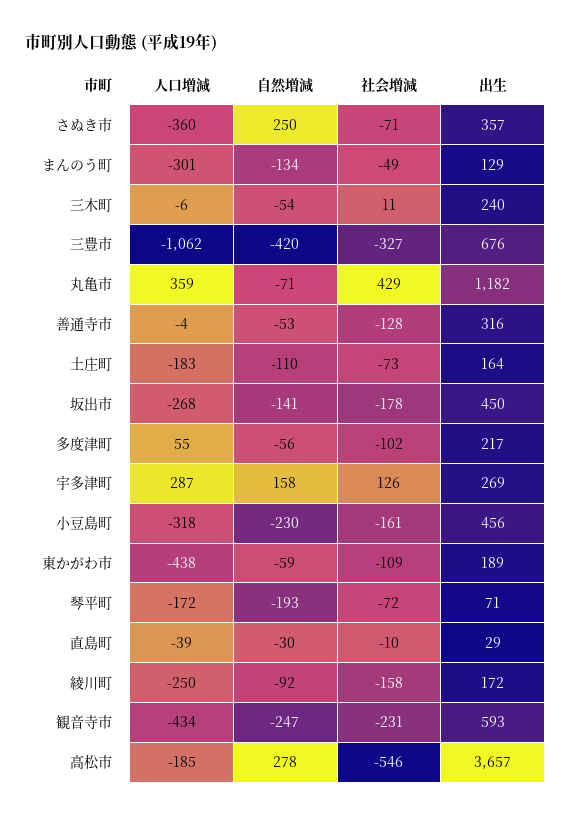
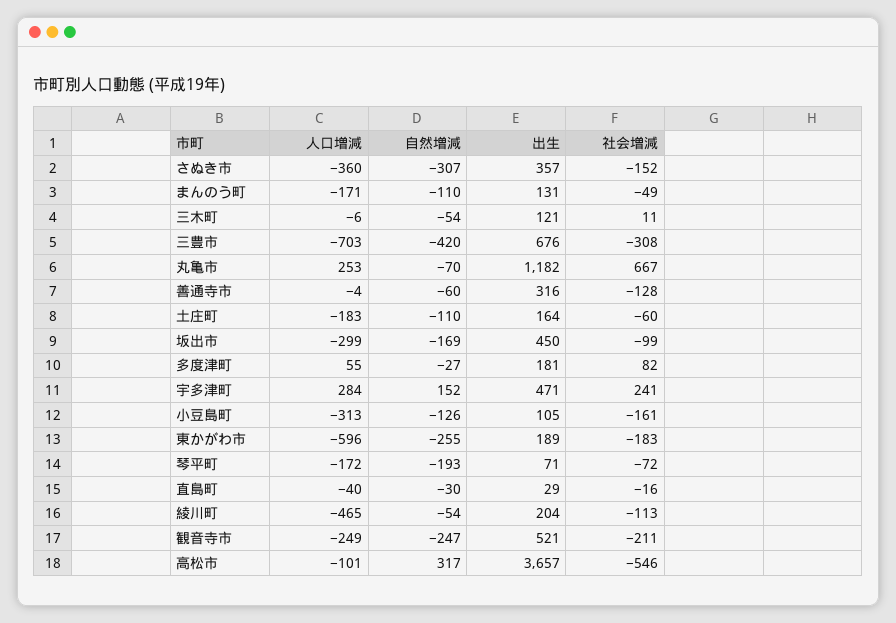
自然増減, さぬき市: 250 -> -307
社会増減, さぬき市: -71 -> -152
人口増減, まんのう町: -301 -> -171
自然増減, まんのう町: -134 -> -110
出生, まんのう町: 129 -> 131
出生, 三木町: 240 -> 121
人口増減, 三豊市: -1062 -> -703
社会増減, 三豊市: -327 -> -308
人口増減, 丸亀市: 359 -> 253
自然増減, 丸亀市: -71 -> -70
社会増減, 丸亀市: 429 -> 667
自然増減, 善通寺市: -53 -> -60
社会増減, 土庄町: -73 -> -60
人口増減, 坂出市: -268 -> -299
自然増減, 坂出市: -141 -> -169
社会増減, 坂出市: -178 -> -99
自然増減, 多度津町: -56 -> -27
社会増減, 多度津町: -102 -> 82
出生, 多度津町: 217 -> 181
人口増減, 宇多津町: 287 -> 284
自然増減, 宇多津町: 158 -> 152
社会増減, 宇多津町: 126 -> 241
出生, 宇多津町: 269 -> 471
人口増減, 小豆島町: -318 -> -313
自然増減, 小豆島町: -230 -> -126
出生, 小豆島町: 456 -> 105
人口増減, 東かがわ市: -438 -> -596
自然増減, 東かがわ市: -59 -> -255
社会増減, 東かがわ市: -109 -> -183
人口増減, 直島町: -39 -> -40
社会増減, 直島町: -10 -> -16
人口増減, 綾川町: -250 -> -465
自然増減, 綾川町: -92 -> -54
社会増減, 綾川町: -158 -> -113
出生, 綾川町: 172 -> 204
人口増減, 観音寺市: -434 -> -249
社会増減, 観音寺市: -231 -> -211
出生, 観音寺市: 593 -> 521
人口増減, 高松市: -185 -> -101
自然増減, 高松市: 278 -> 317

